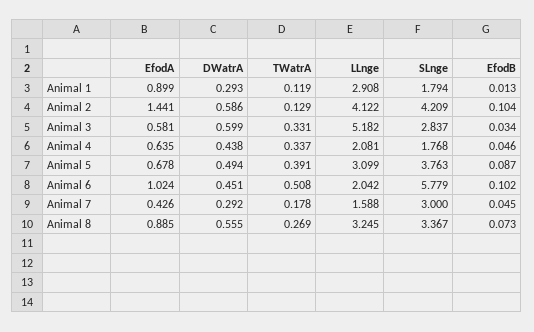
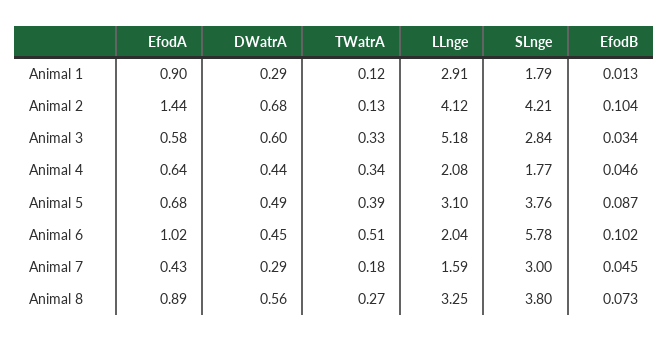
DWatrA, Animal 2: 0.586 -> 0.68
SLnge, Animal 8: 3.367 -> 3.8

